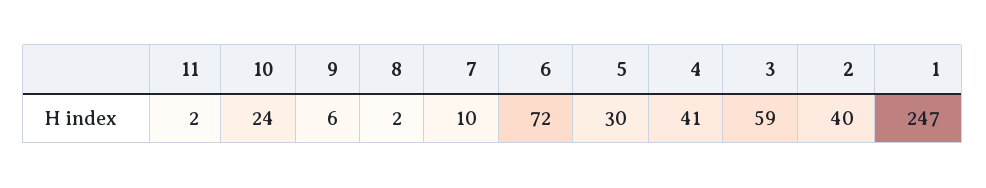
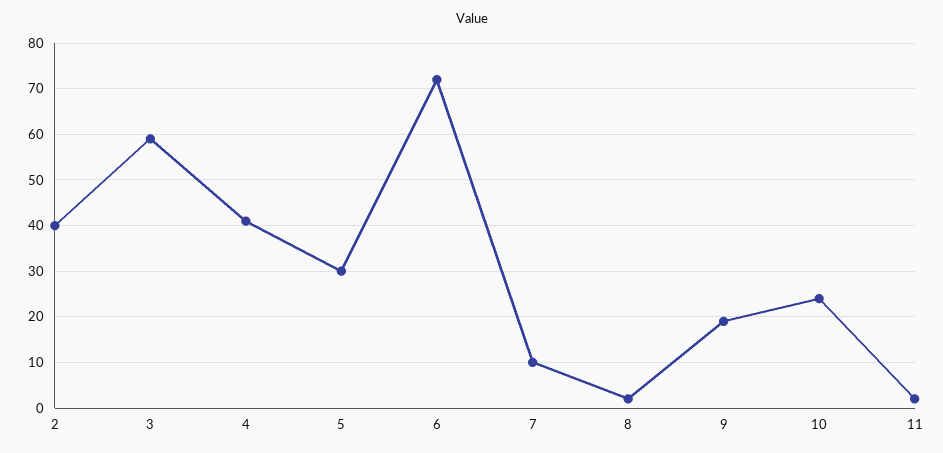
9: 6 -> 20
1: 247 -> none

